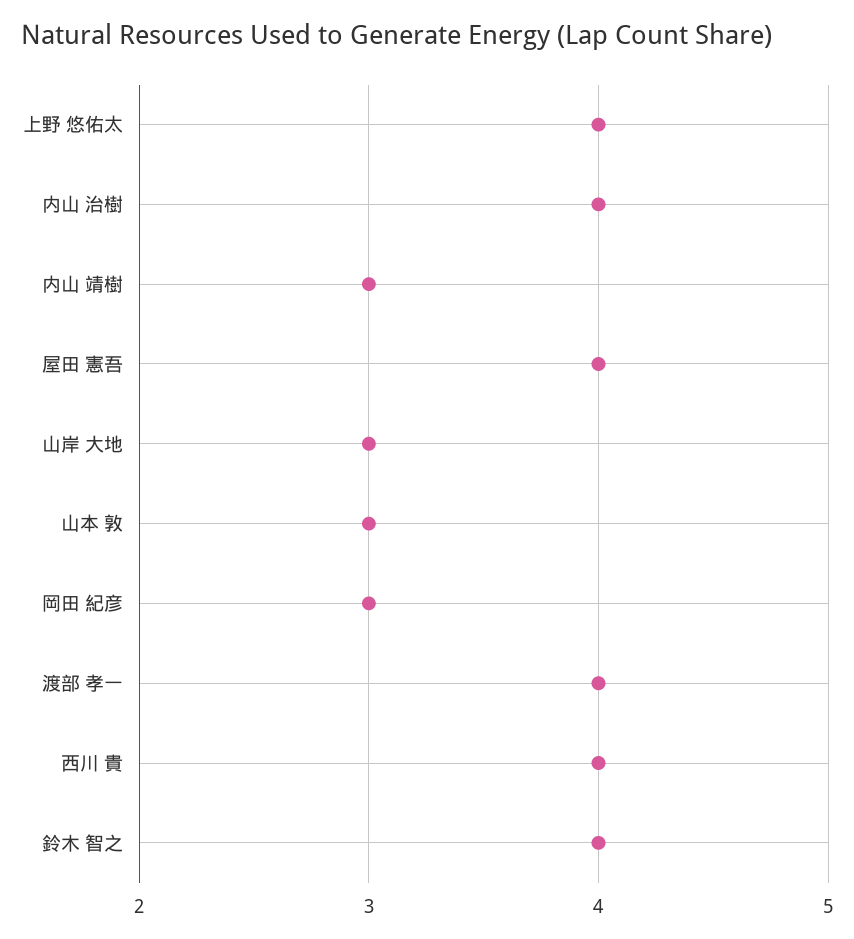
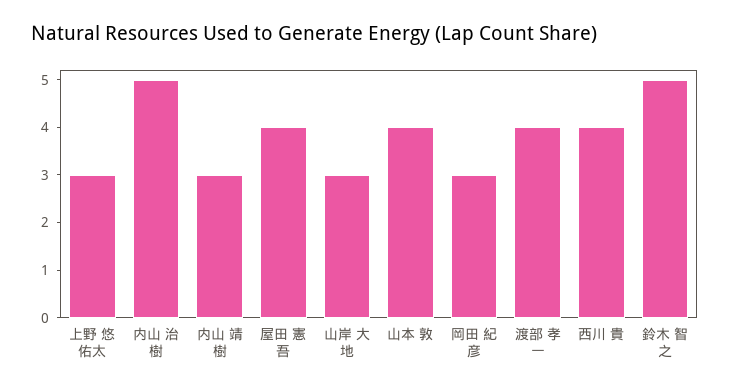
上野 悠佑太: 4 -> 3
内山 治樹: 4 -> 5
山本 敦: 3 -> 4
鈴木 智之: 4 -> 5

